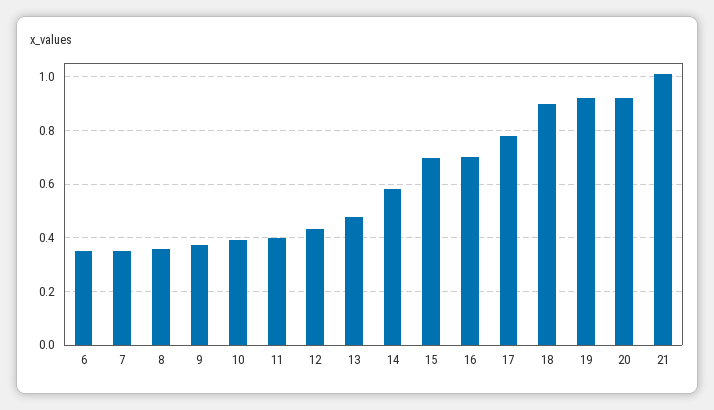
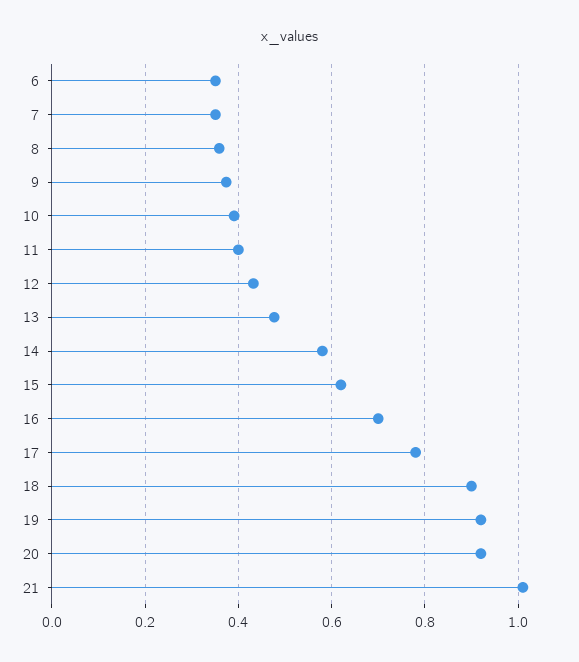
15: 0.7 -> 0.62

